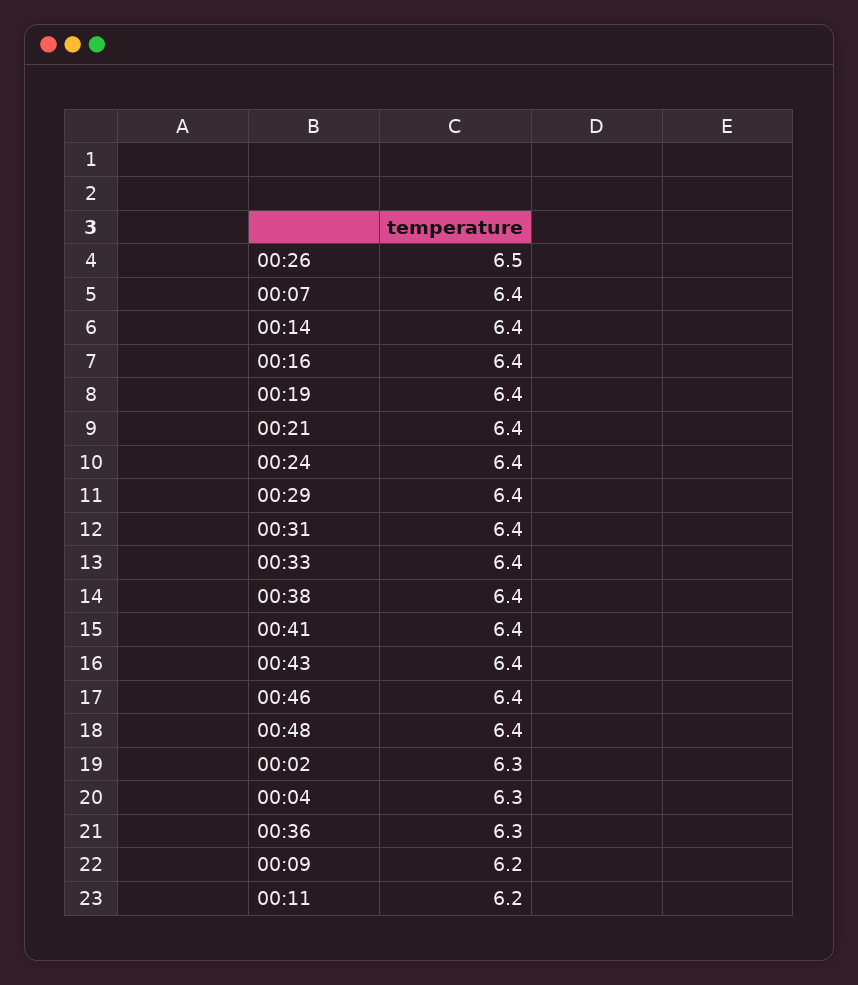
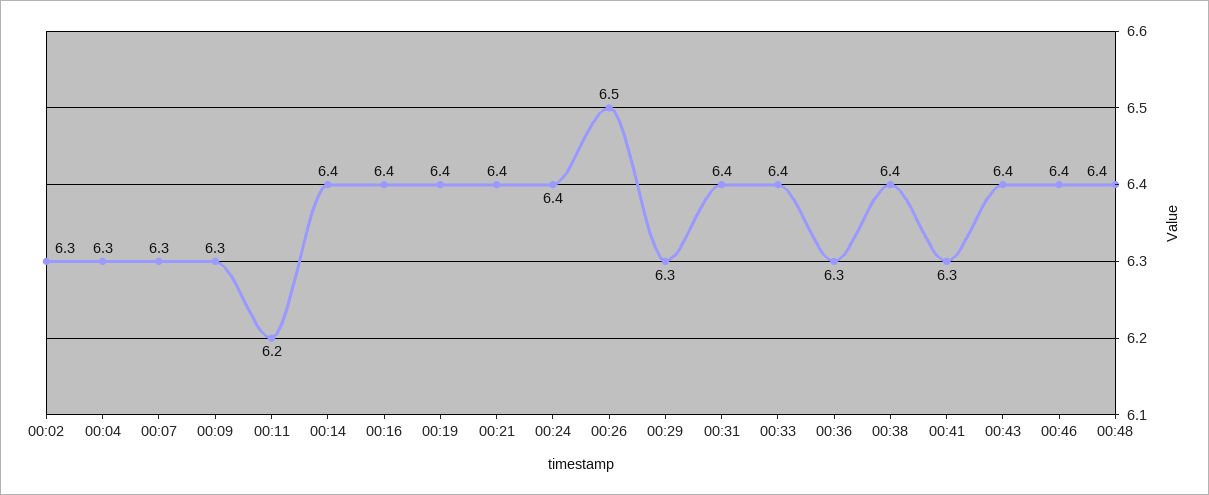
00:07: 6.4 -> 6.3
00:29: 6.4 -> 6.3
00:41: 6.4 -> 6.3
00:09: 6.2 -> 6.3

